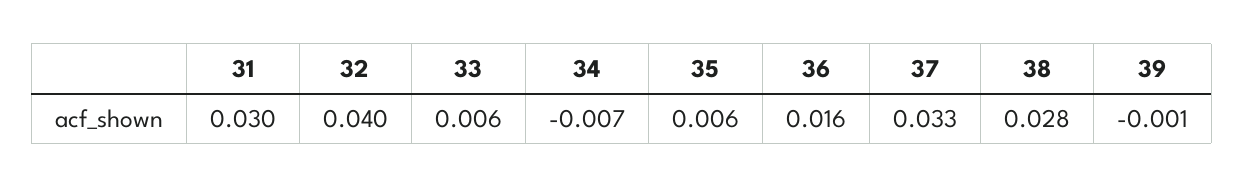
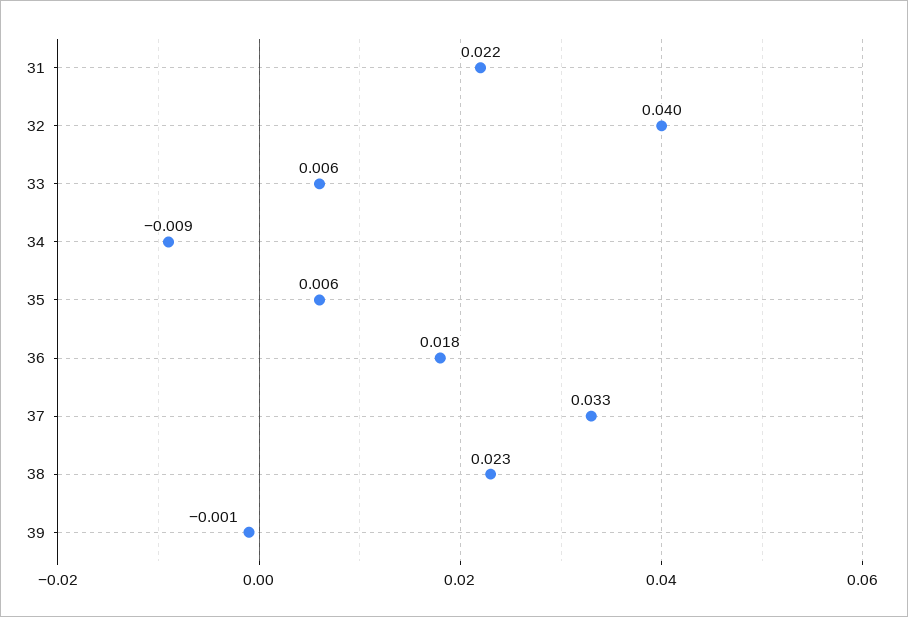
31: 0.03 -> 0.022
34: -0.007 -> -0.009
36: 0.016 -> 0.018
38: 0.028 -> 0.023

